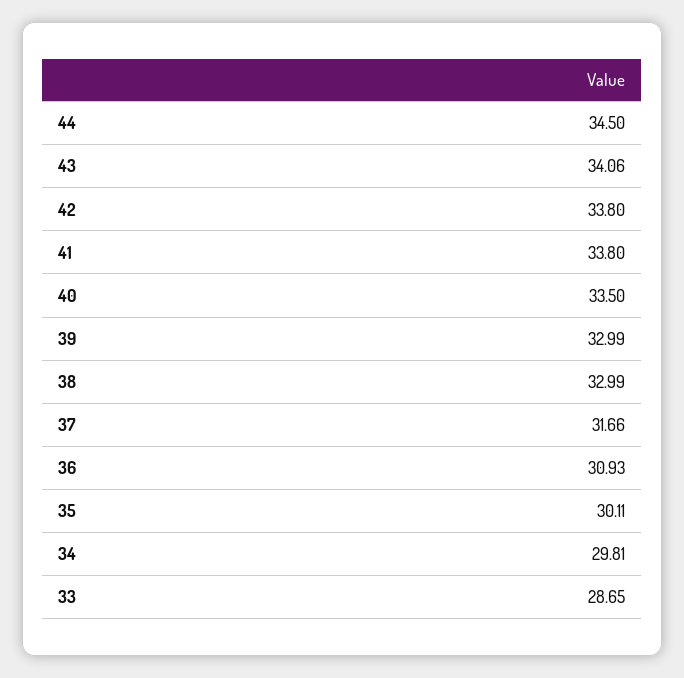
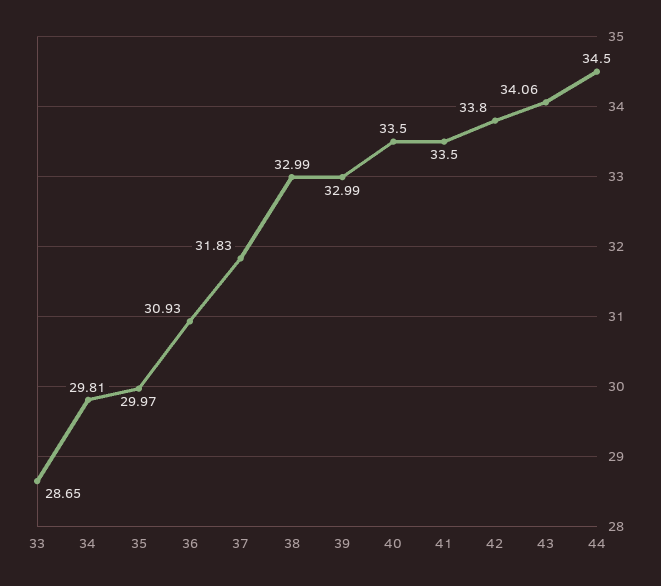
41: 33.8 -> 33.5
37: 31.66 -> 31.83
35: 30.11 -> 29.97

